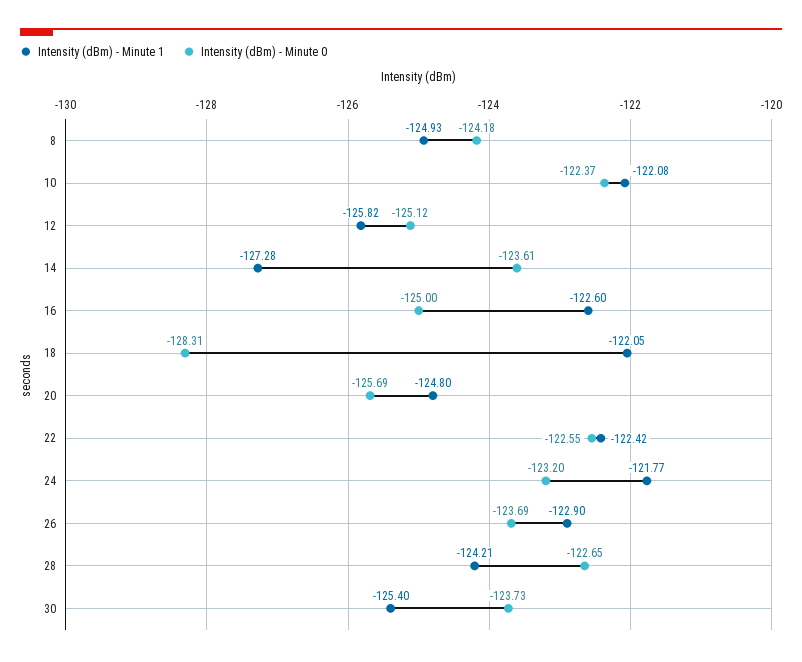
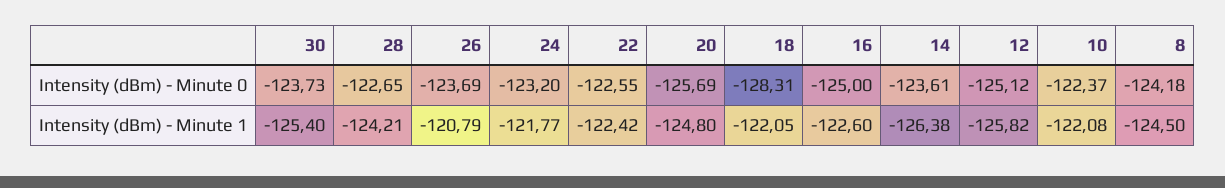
Intensity (dBm) - Minute 1, 8: -124.93 -> -124.5
Intensity (dBm) - Minute 1, 14: -127.28 -> -126.38
Intensity (dBm) - Minute 1, 26: -122.9 -> -120.79

